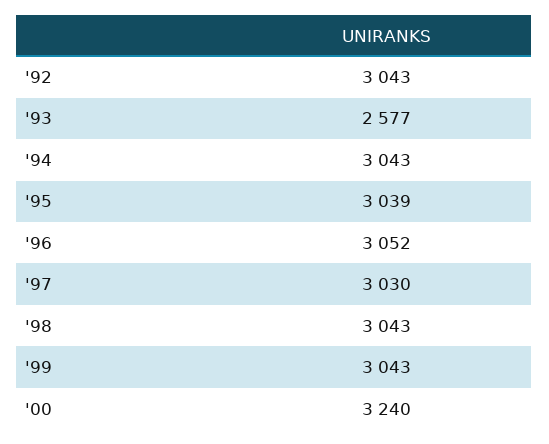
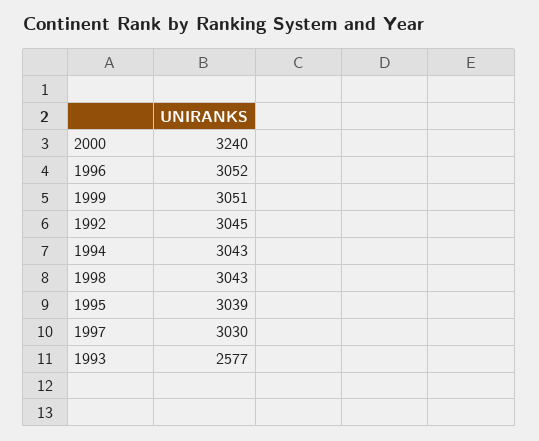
'92: 3043 -> 3045
'99: 3043 -> 3051

